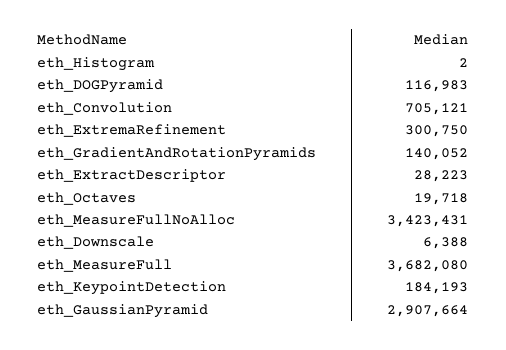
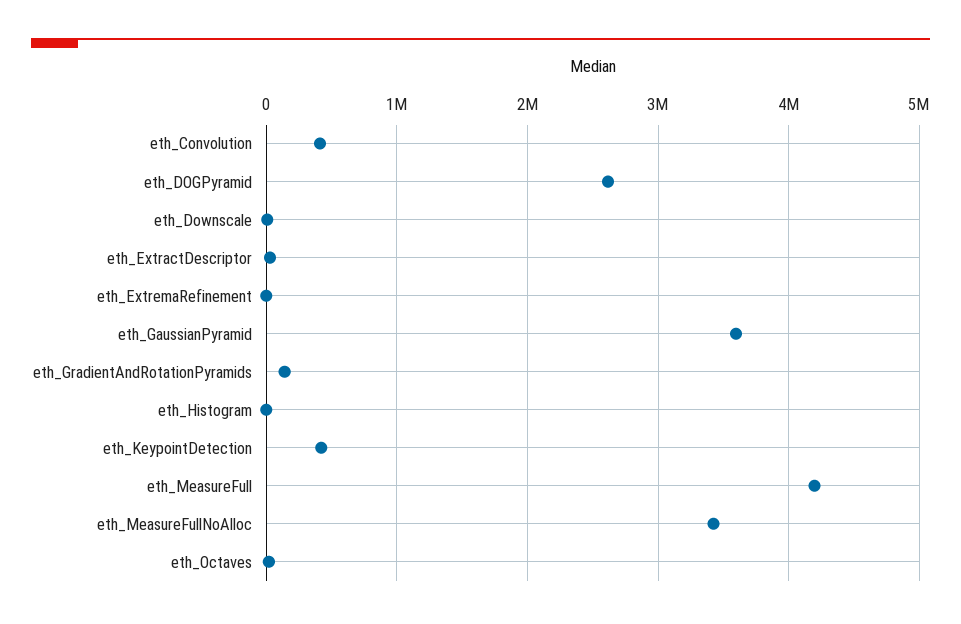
eth_DOGPyramid: 116983 -> 2600000
eth_Convolution: 705121 -> 400000
eth_ExtremaRefinement: 300750 -> 0
eth_MeasureFull: 3682080 -> 4200000
eth_KeypointDetection: 184193 -> 400000
eth_GaussianPyramid: 2907664 -> 3600000

